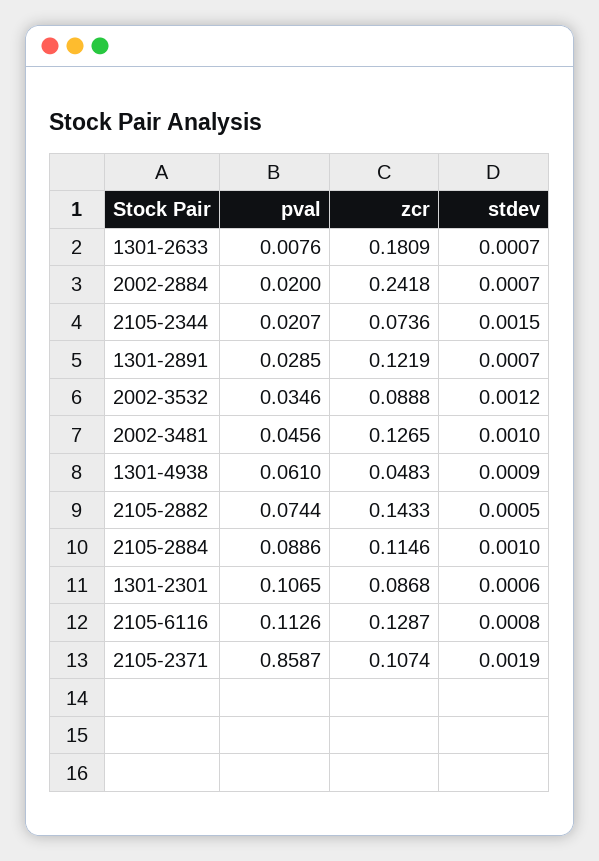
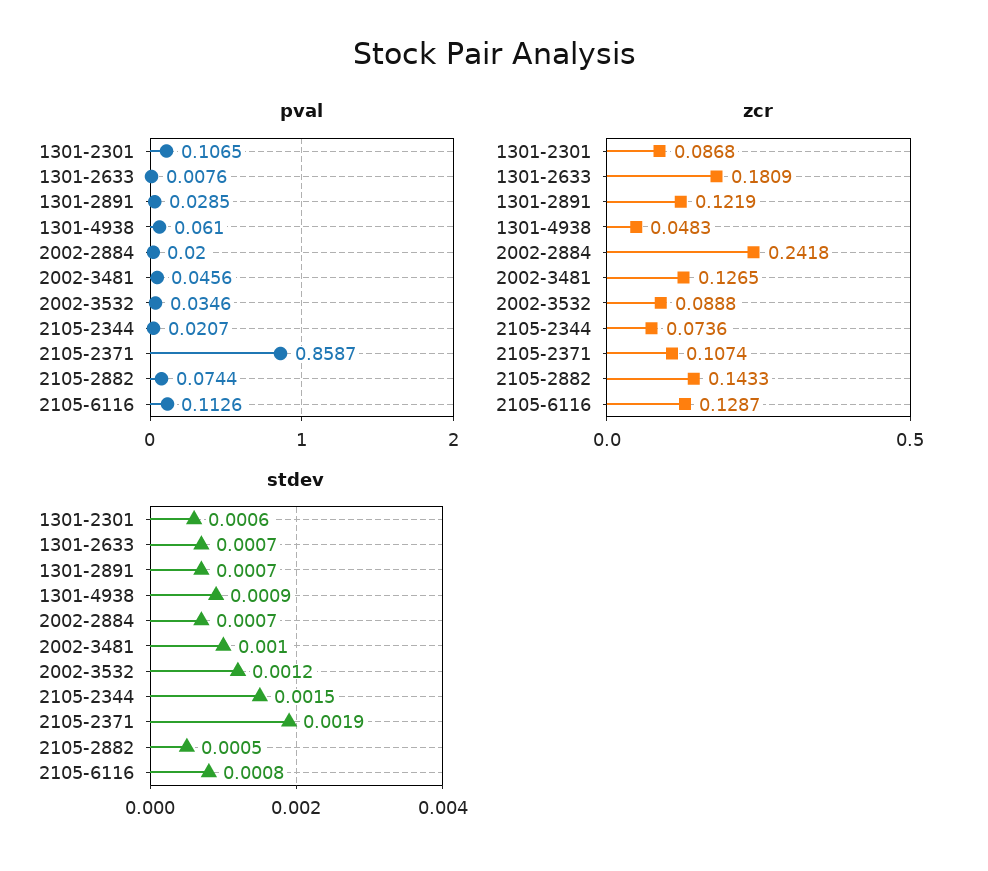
pval, 2105-2884: 0.0886 -> none
zcr, 2105-2884: 0.1146 -> none
stdev, 2105-2884: 0.001 -> none

